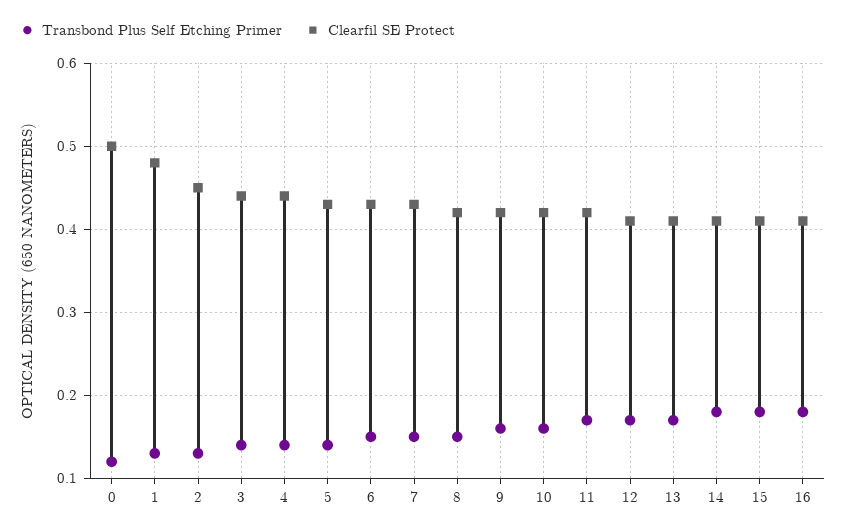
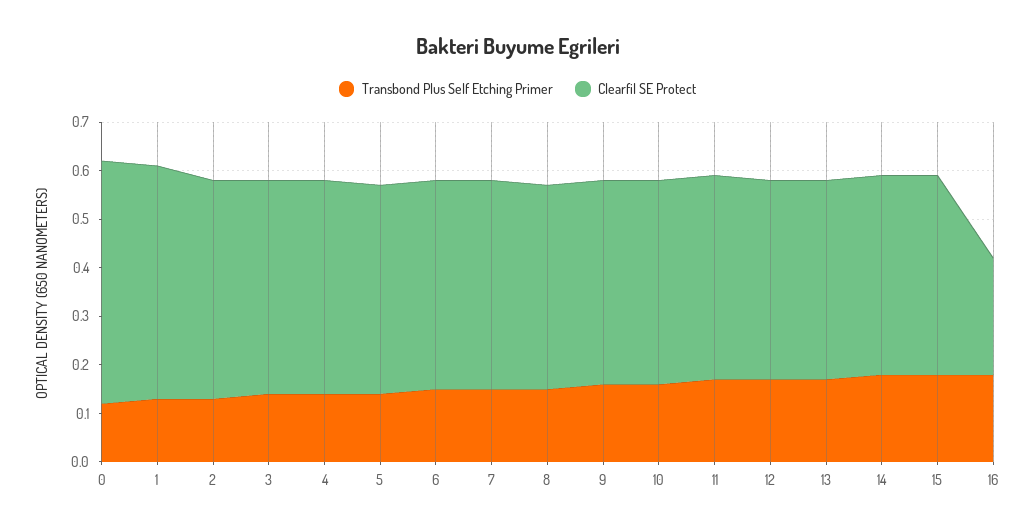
Clearfil SE Protect, 16: 0.41 -> 0.25

